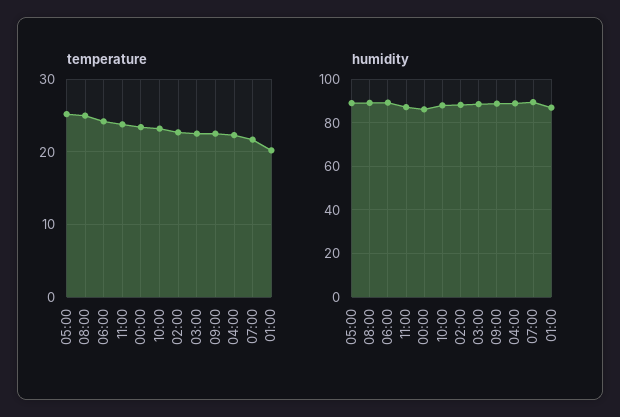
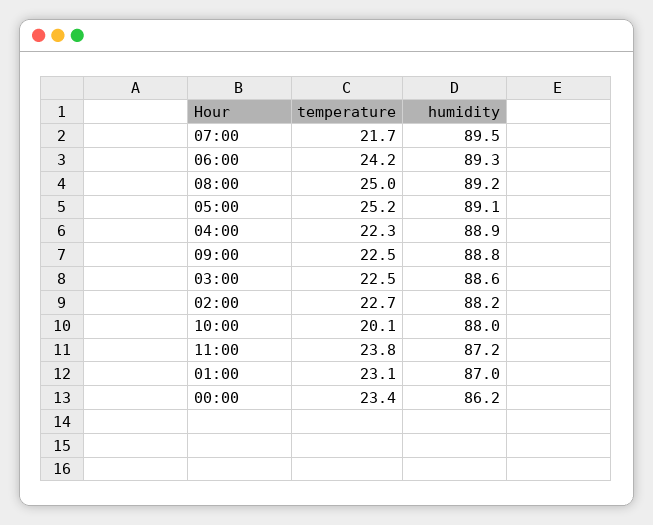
temperature, 10:00: 23 -> 20.1
temperature, 01:00: 20 -> 23.1

